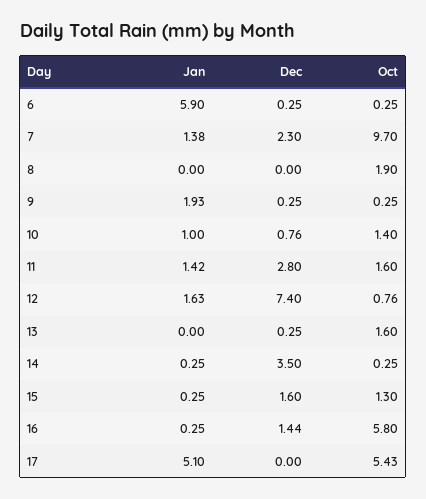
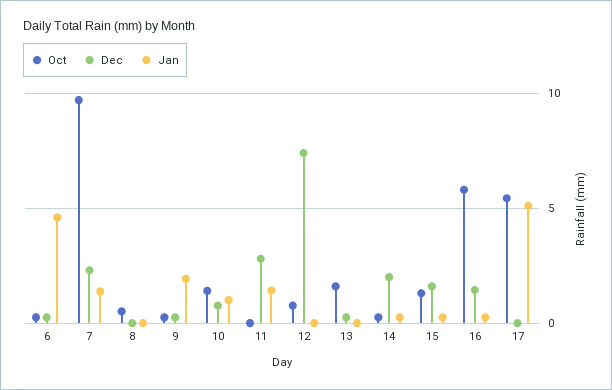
Jan, 6: 5.9 -> 4.5
Oct, 8: 1.9 -> 0.5
Oct, 11: 1.6 -> 0
Jan, 12: 1.63 -> 0
Dec, 14: 3.5 -> 2

